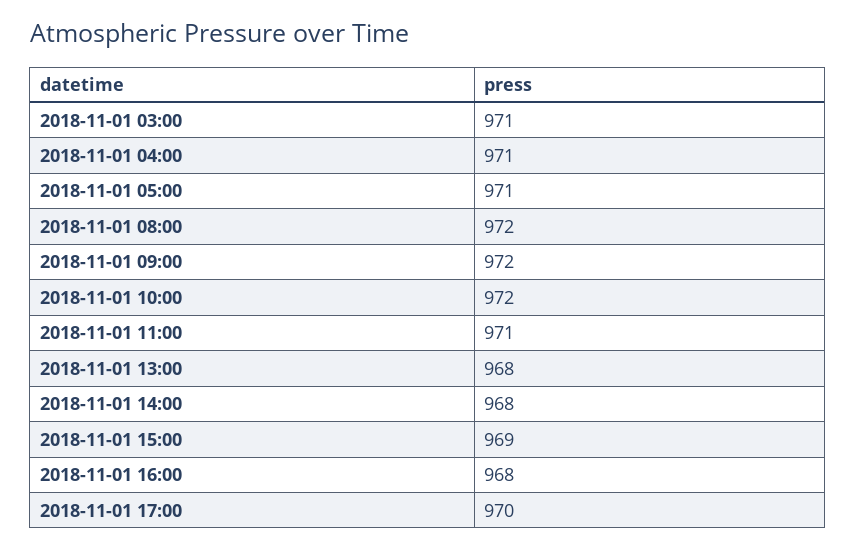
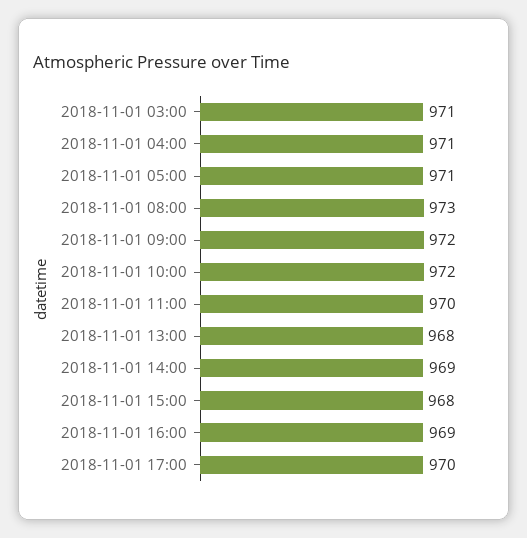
2018-11-01 08:00: 972 -> 973
2018-11-01 11:00: 971 -> 970
2018-11-01 14:00: 968 -> 969
2018-11-01 15:00: 969 -> 968
2018-11-01 16:00: 968 -> 969

